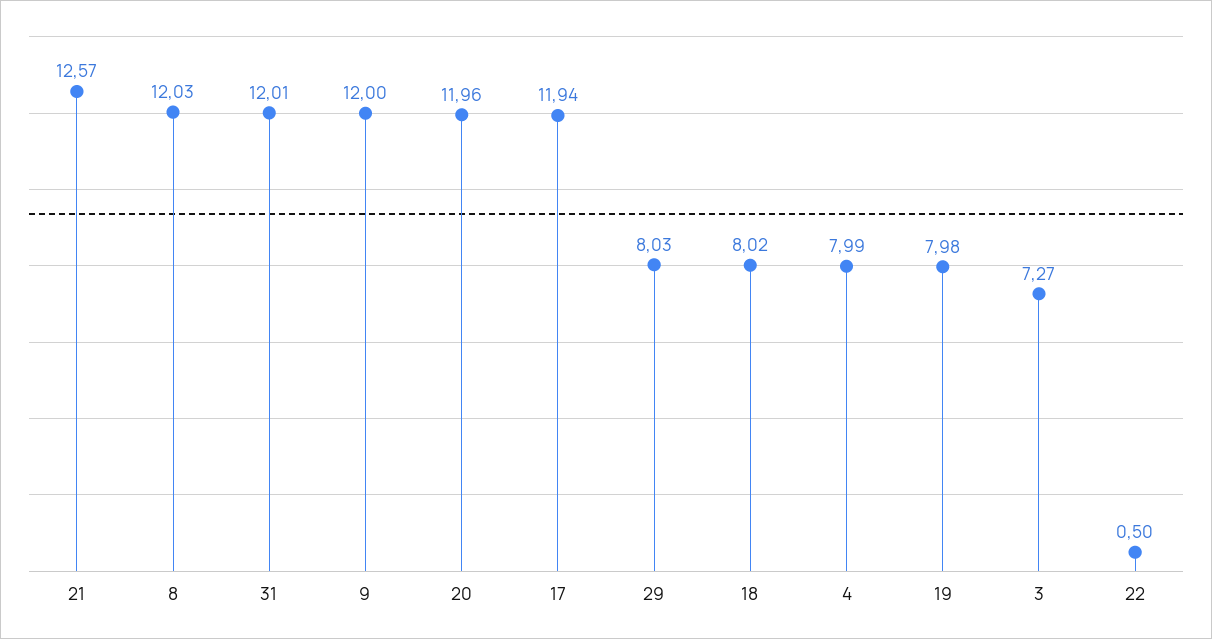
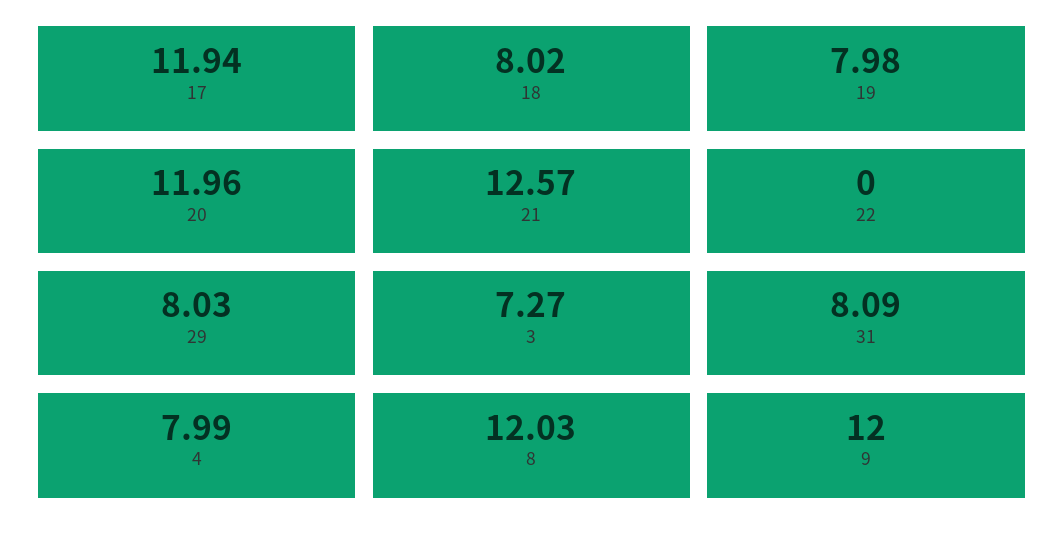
31: 12.01 -> 8.09
22: 0.5 -> 0

